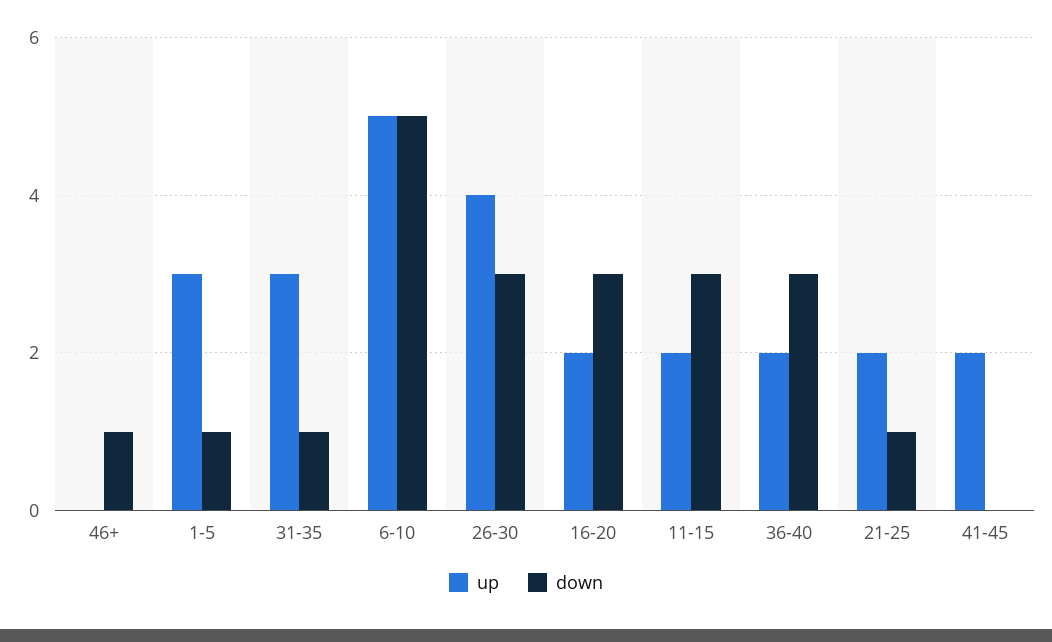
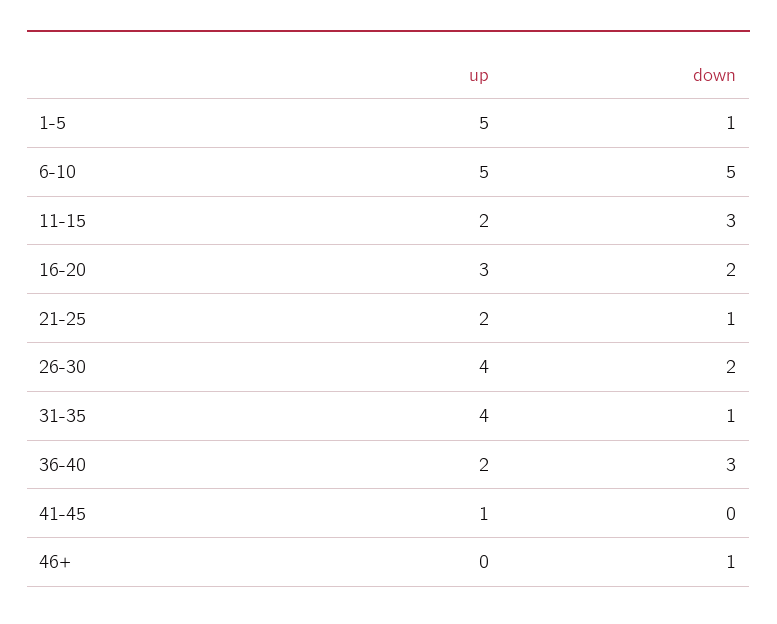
up, 1-5: 3 -> 5
up, 31-35: 3 -> 4
down, 26-30: 3 -> 2
up, 16-20: 2 -> 3
down, 16-20: 3 -> 2
up, 41-45: 2 -> 1

